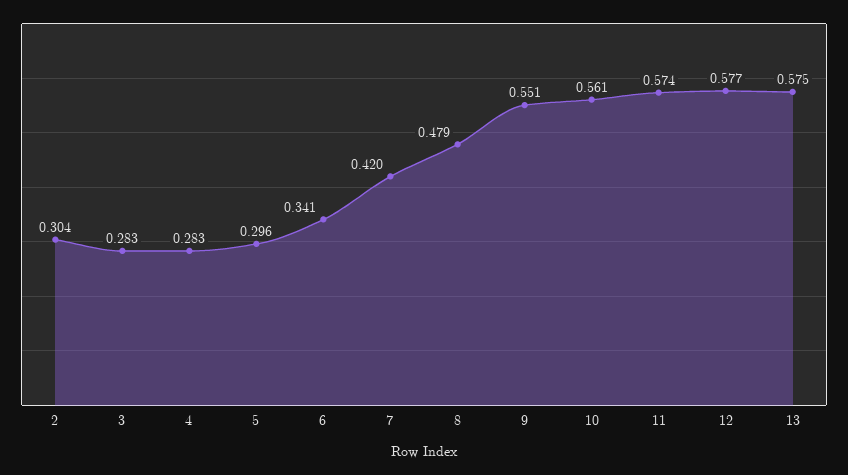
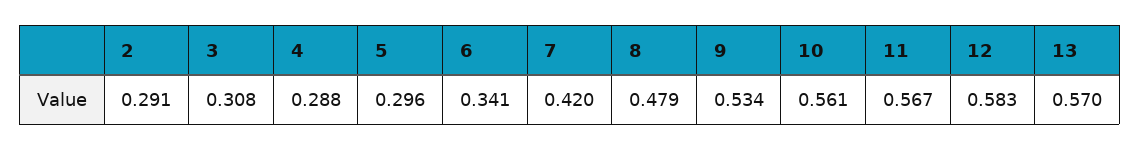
2: 0.304 -> 0.291
3: 0.283 -> 0.308
4: 0.283 -> 0.288
9: 0.551 -> 0.534
11: 0.574 -> 0.567
12: 0.577 -> 0.583
13: 0.575 -> 0.57

